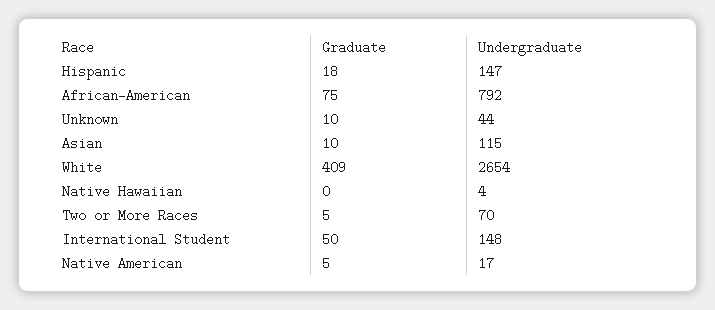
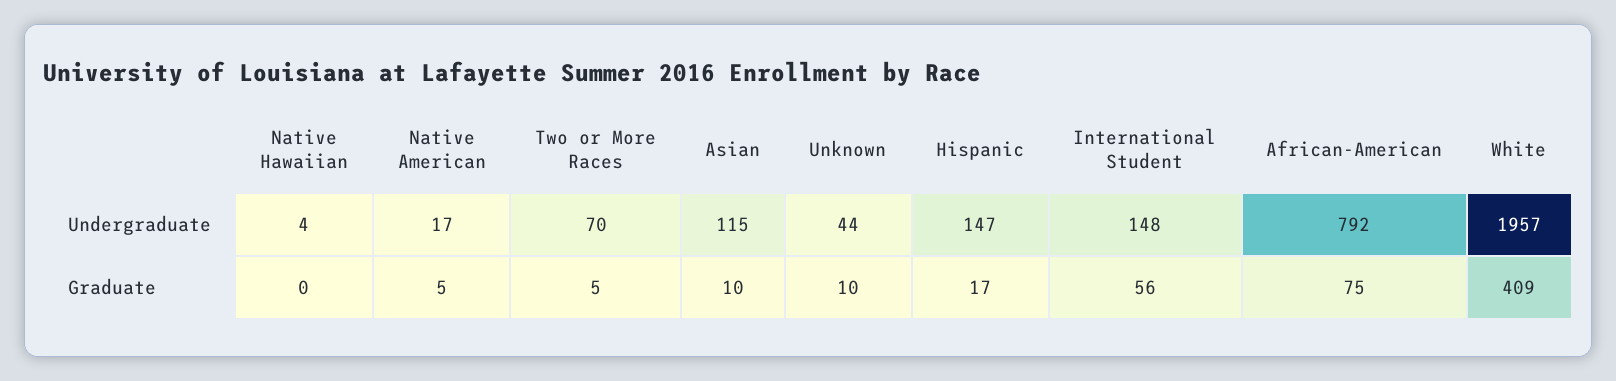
Graduate, Hispanic: 18 -> 17
Undergraduate, White: 2654 -> 1957
Graduate, International Student: 50 -> 56

